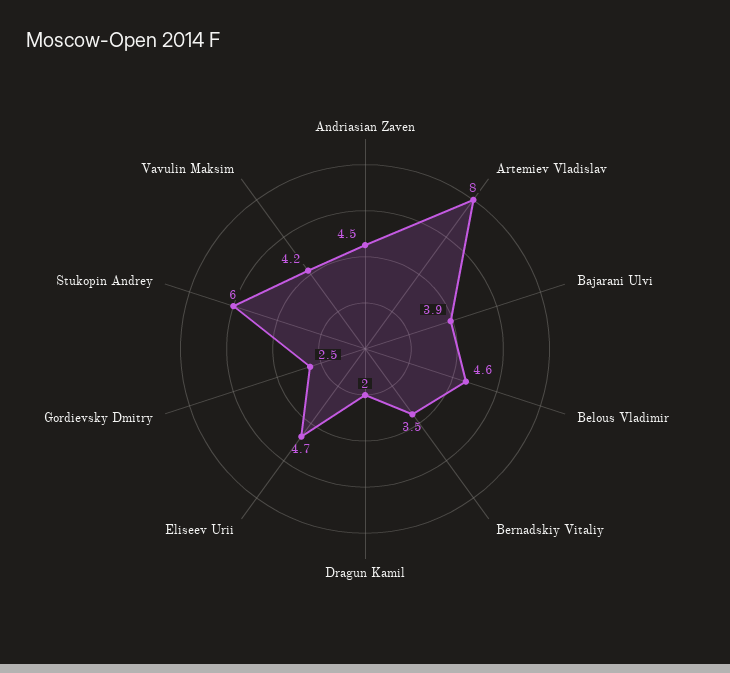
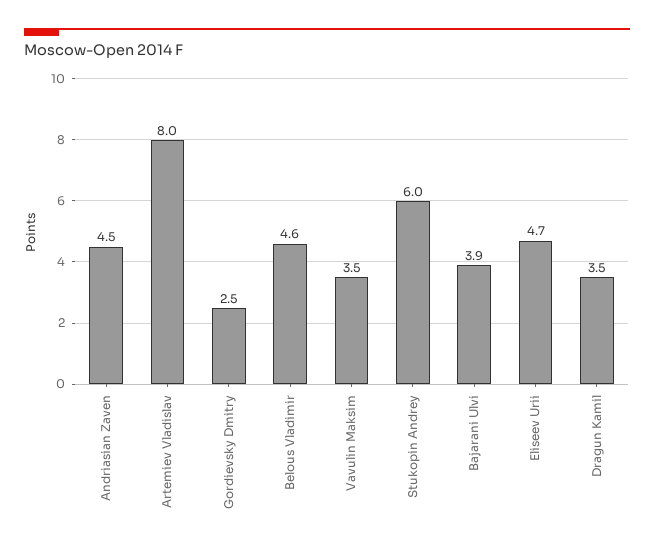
Bernadskiy Vitaliy: 3.5 -> none
Dragun Kamil: 2 -> 3.5
Vavulin Maksim: 4.2 -> 3.5

